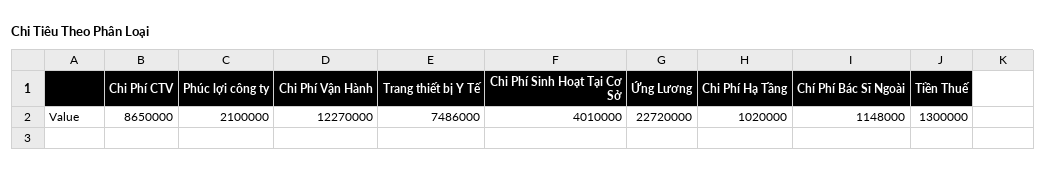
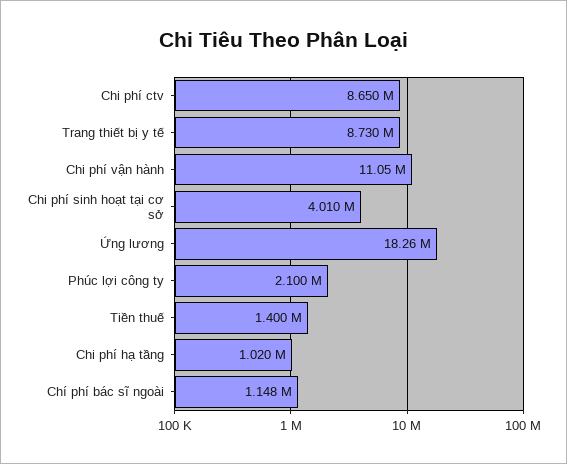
Chi Phí Vận Hành: 12270000 -> 11050000
Trang thiết bị Y Tế: 7486000 -> 8730000
Ứng Lương: 22720000 -> 18260000
Tiền Thuế: 1300000 -> 1400000

